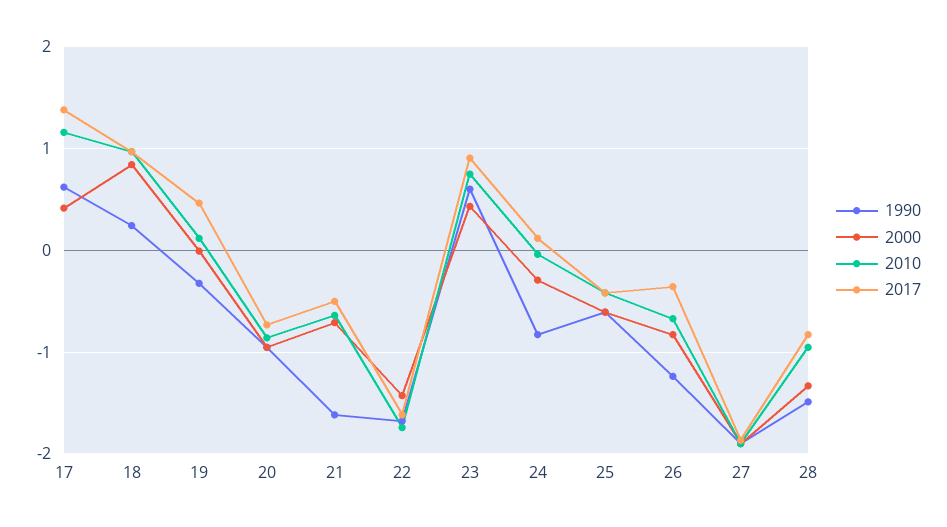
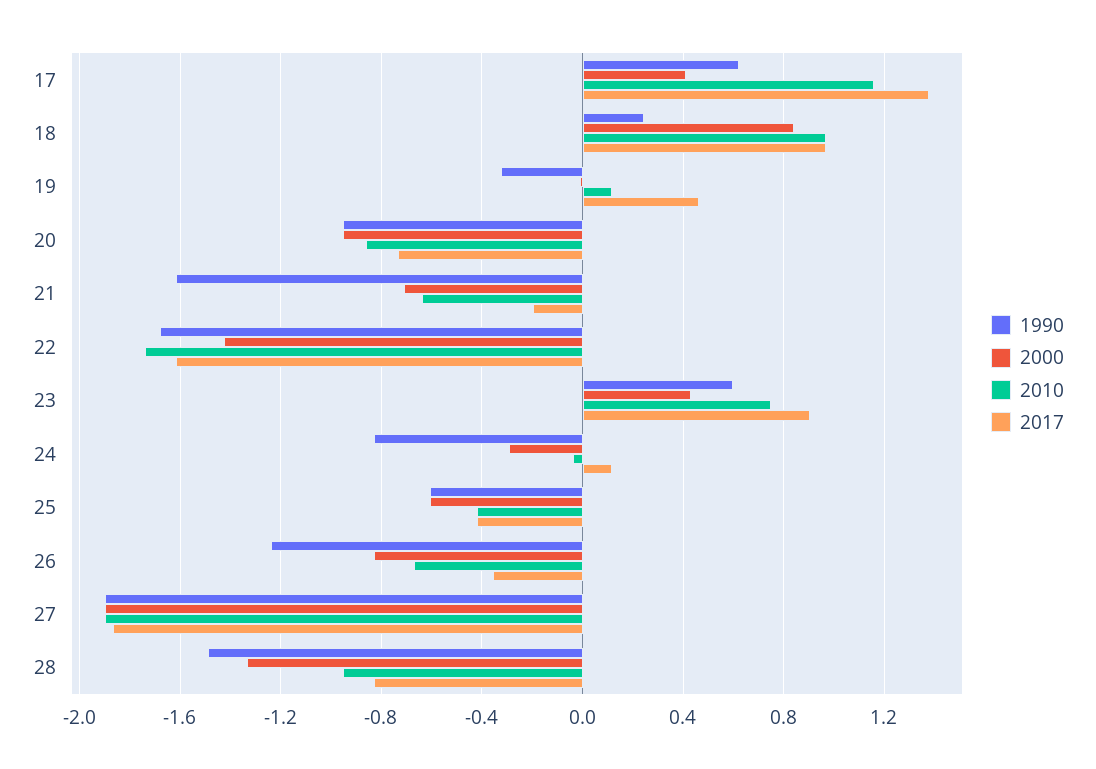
2017, 21: -0.5 -> -0.2

